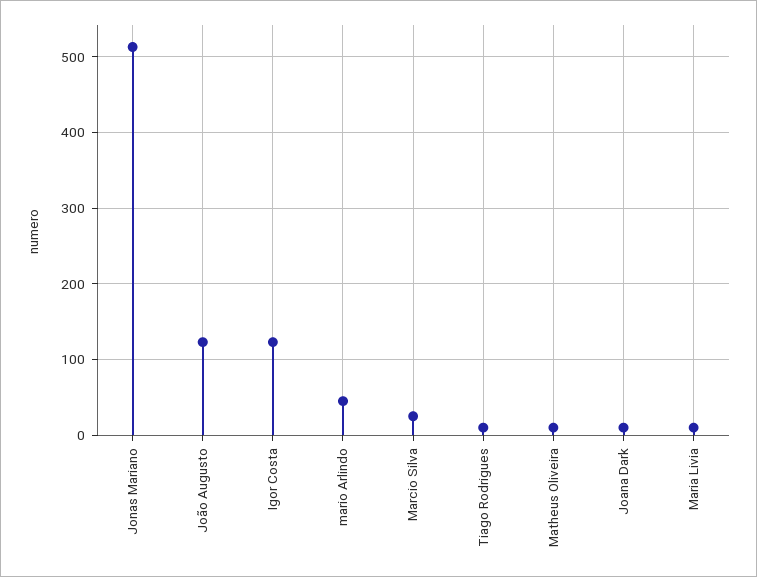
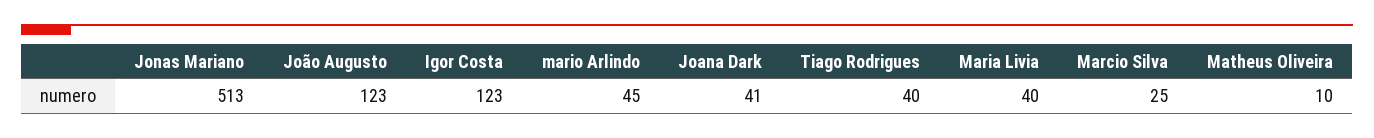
Tiago Rodrigues: 10 -> 40
Joana Dark: 10 -> 41
Maria Livia: 10 -> 40

